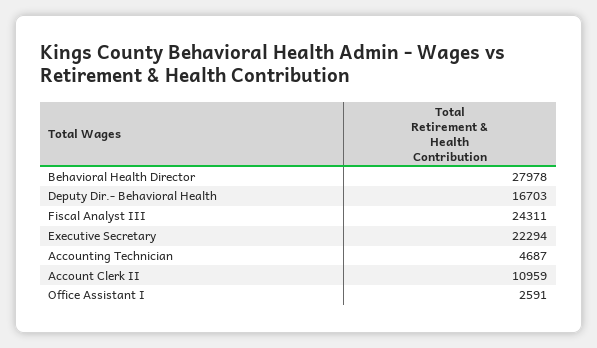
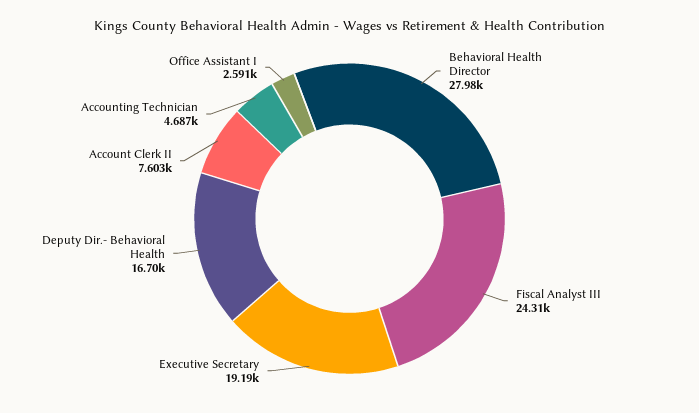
Executive Secretary: 22294 -> 19190
Account Clerk II: 10959 -> 7603

